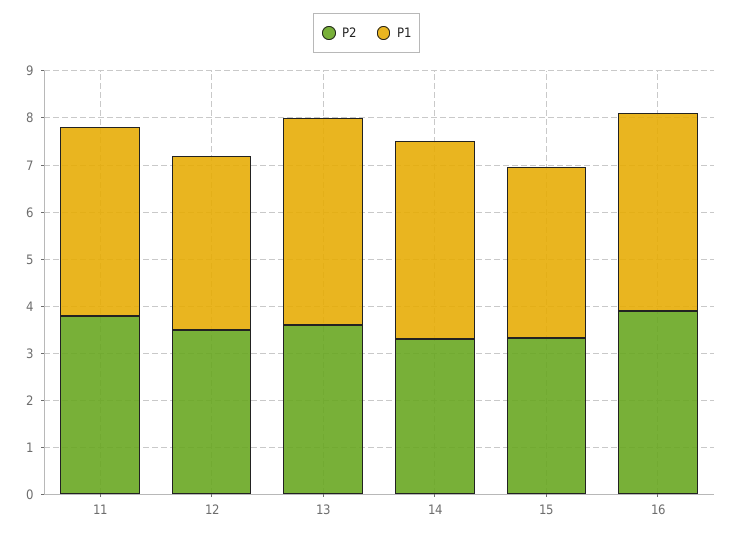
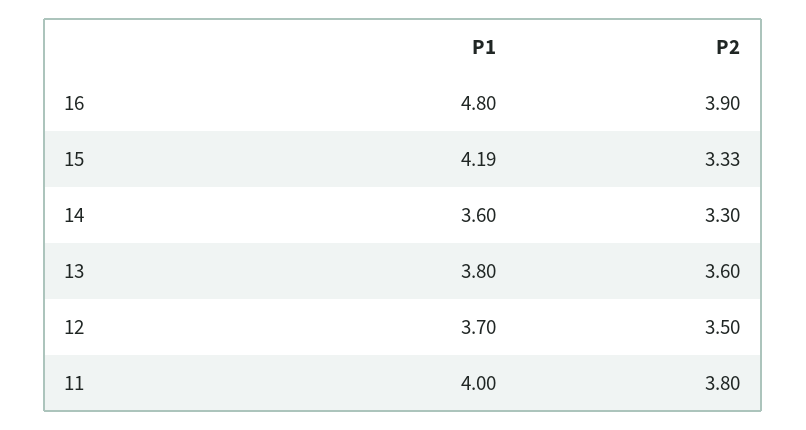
P1, 13: 4.4 -> 3.8
P1, 14: 4.2 -> 3.6
P1, 15: 3.6 -> 4.19
P1, 16: 4.2 -> 4.8

